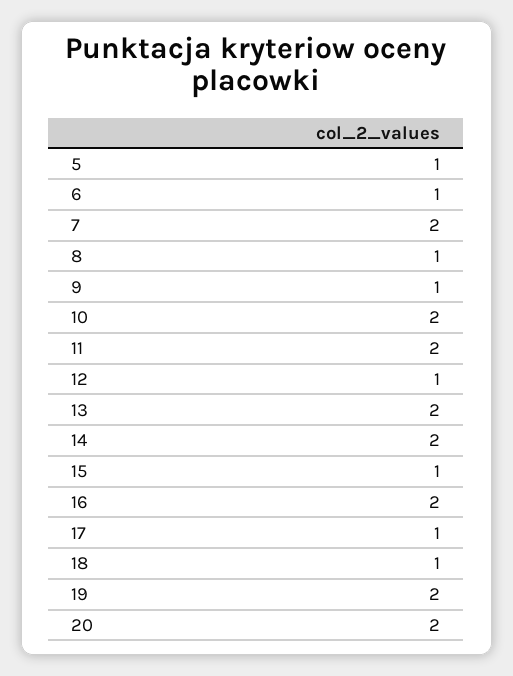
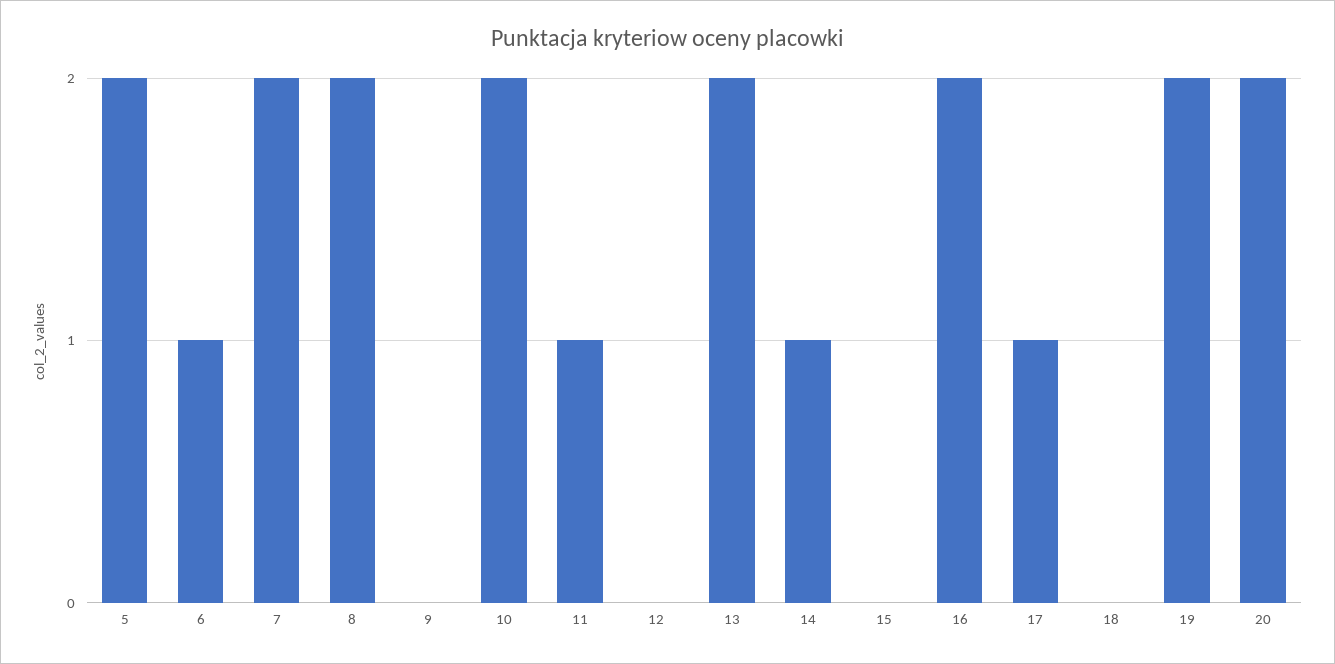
5: 1 -> 2
8: 1 -> 2
9: 1 -> 0
11: 2 -> 1
12: 1 -> 0
14: 2 -> 1
15: 1 -> 0
18: 1 -> 0

